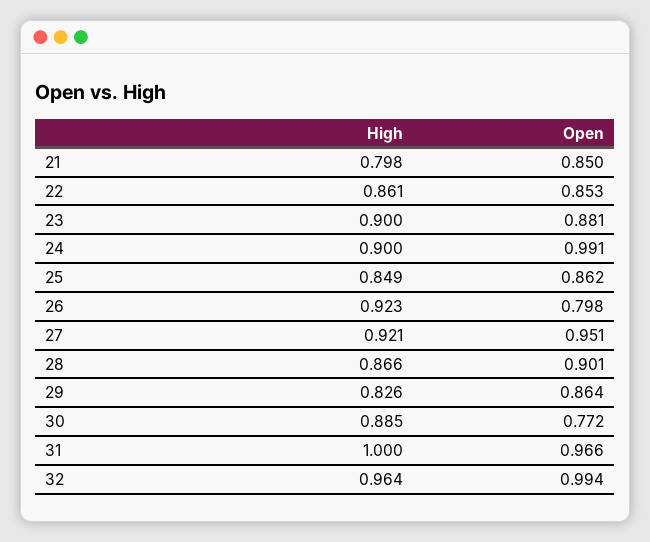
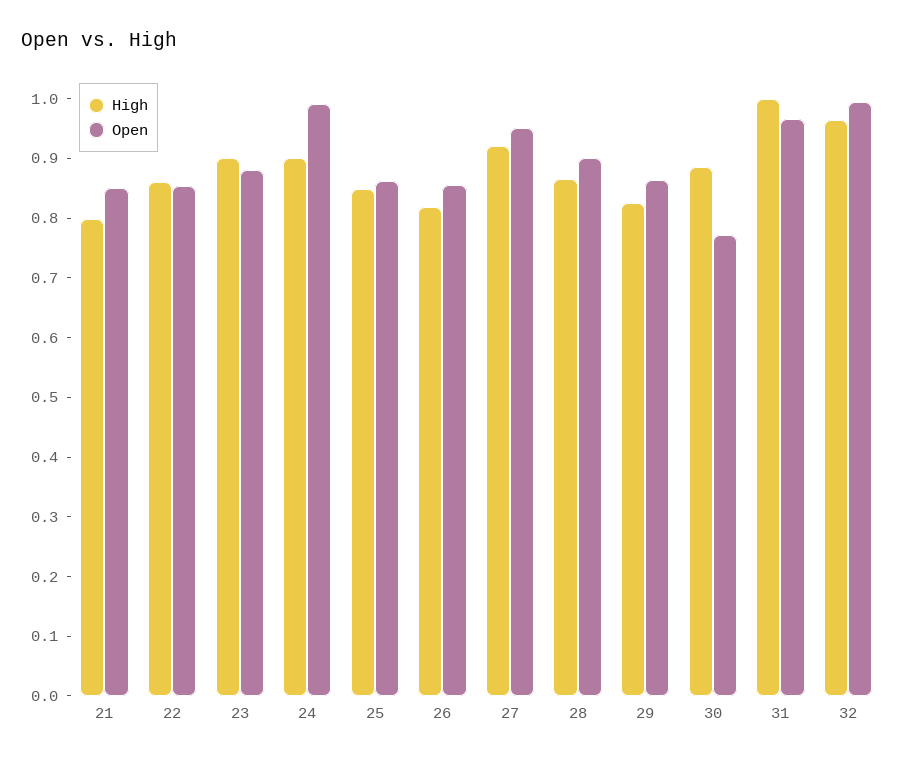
High, 26: 0.923 -> 0.82
Open, 26: 0.798 -> 0.86

